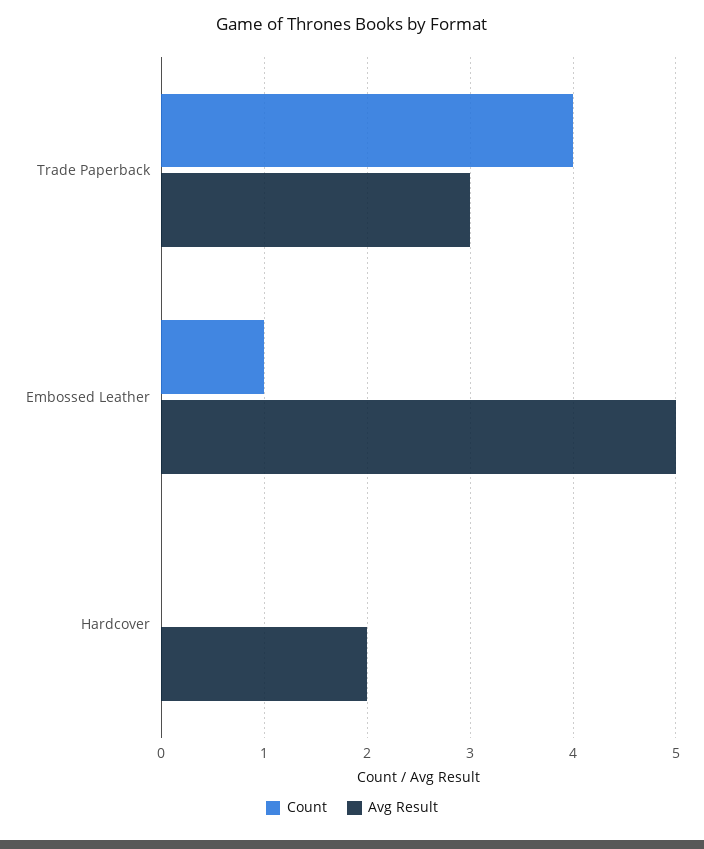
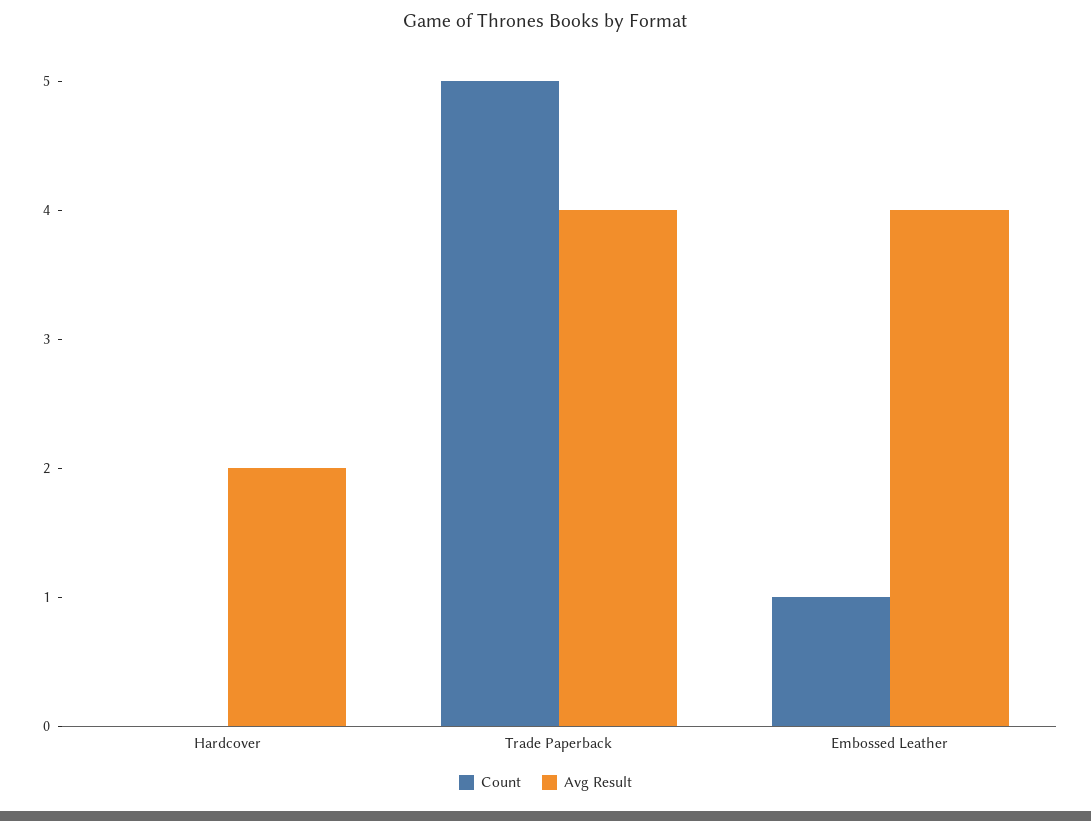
Count, Trade Paperback: 4 -> 5
Avg Result, Trade Paperback: 3 -> 4
Avg Result, Embossed Leather: 5 -> 4

